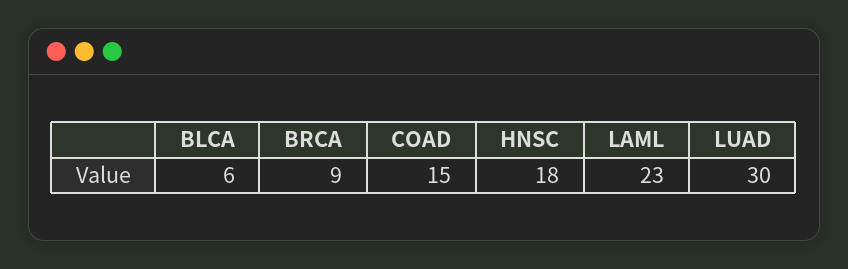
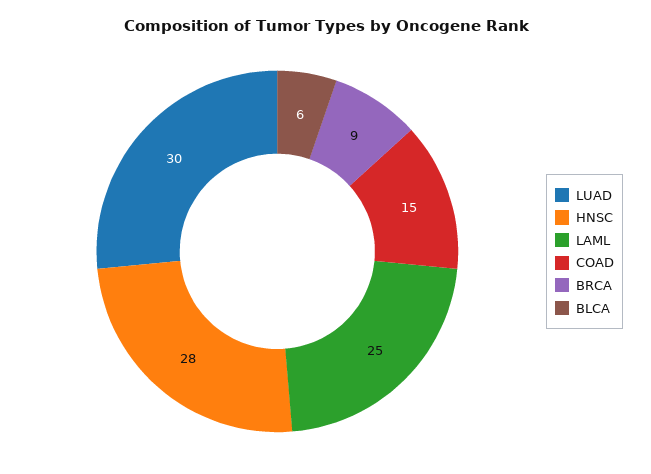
HNSC: 18 -> 28
LAML: 23 -> 25

